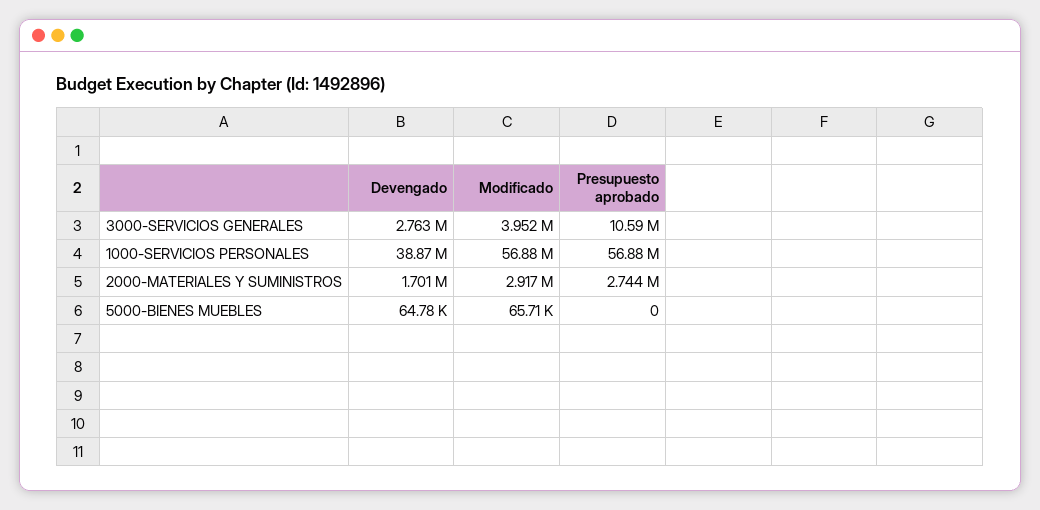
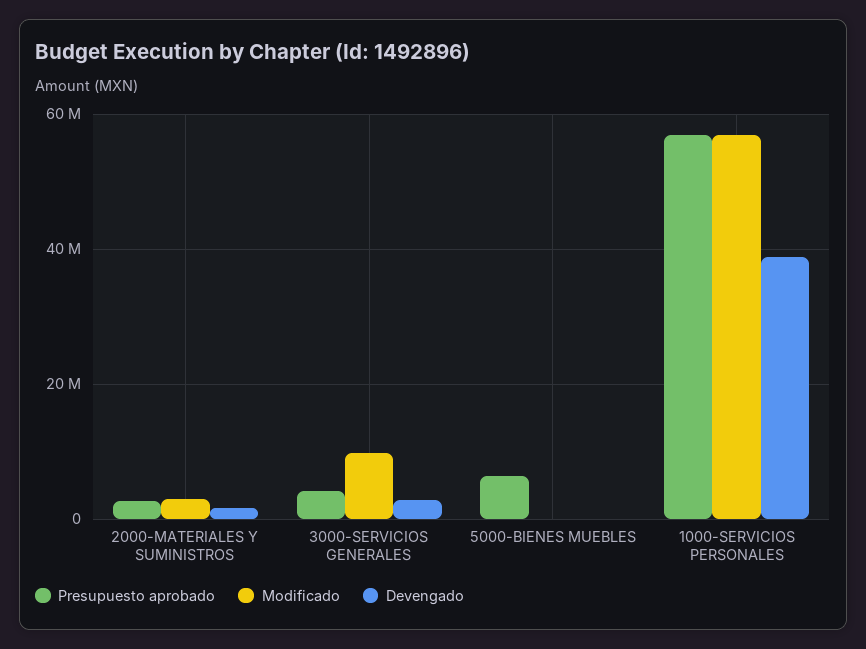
Modificado, 3000-SERVICIOS GENERALES: 3952000 -> 10000000
Presupuesto aprobado, 3000-SERVICIOS GENERALES: 10590000 -> 4000000
Presupuesto aprobado, 5000-BIENES MUEBLES: 0 -> 6000000

